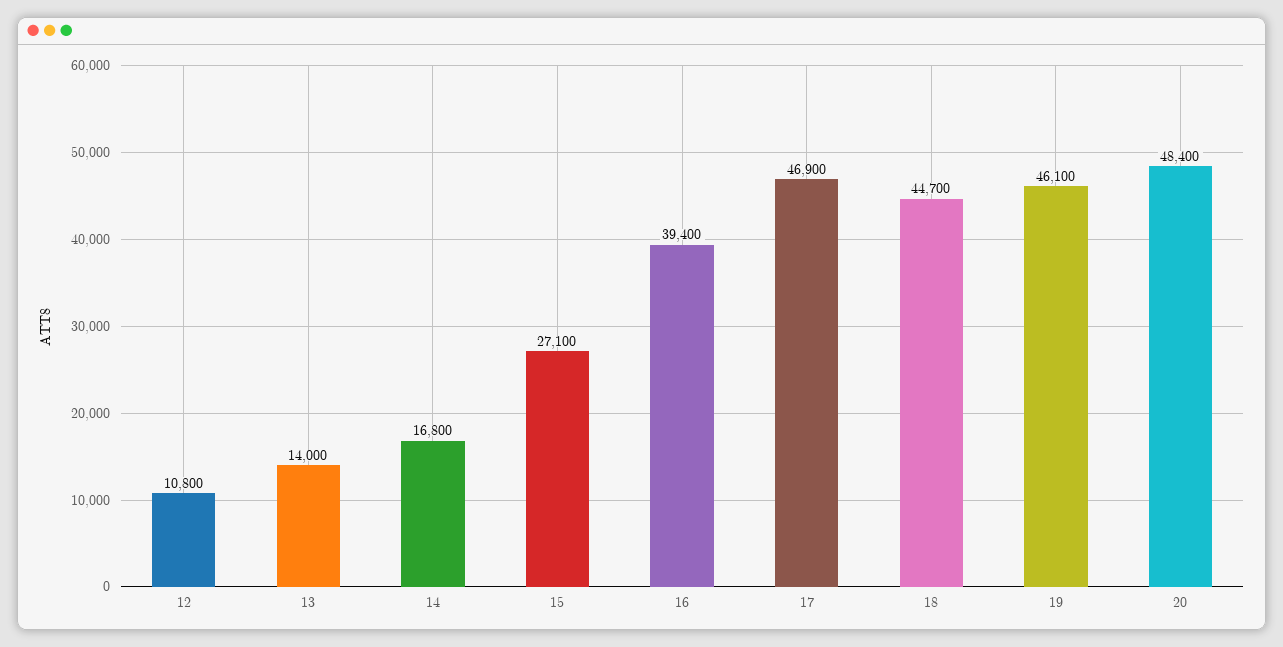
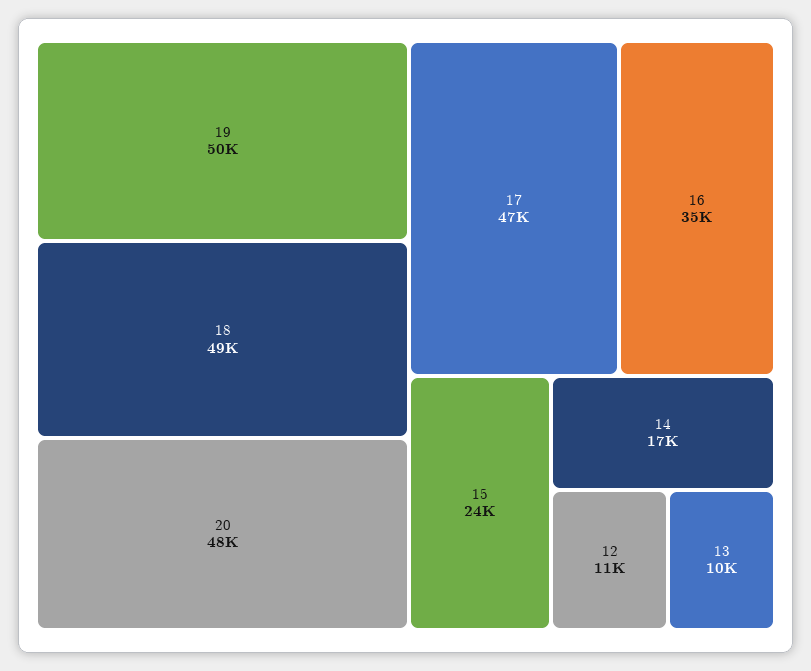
13: 14000 -> 10000
15: 27100 -> 24000
16: 39400 -> 35000
18: 44700 -> 49000
19: 46100 -> 50000

